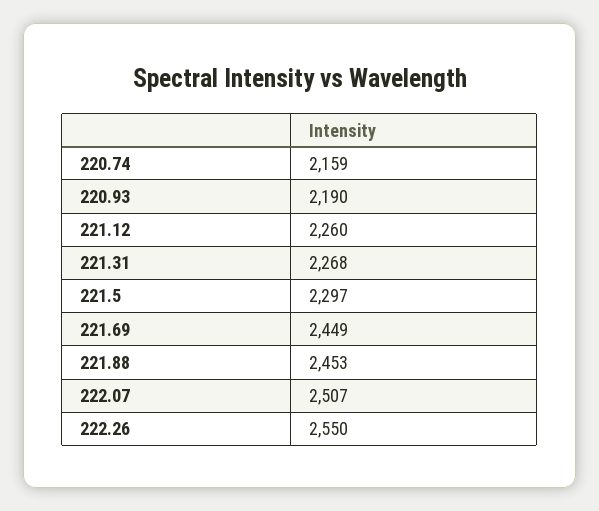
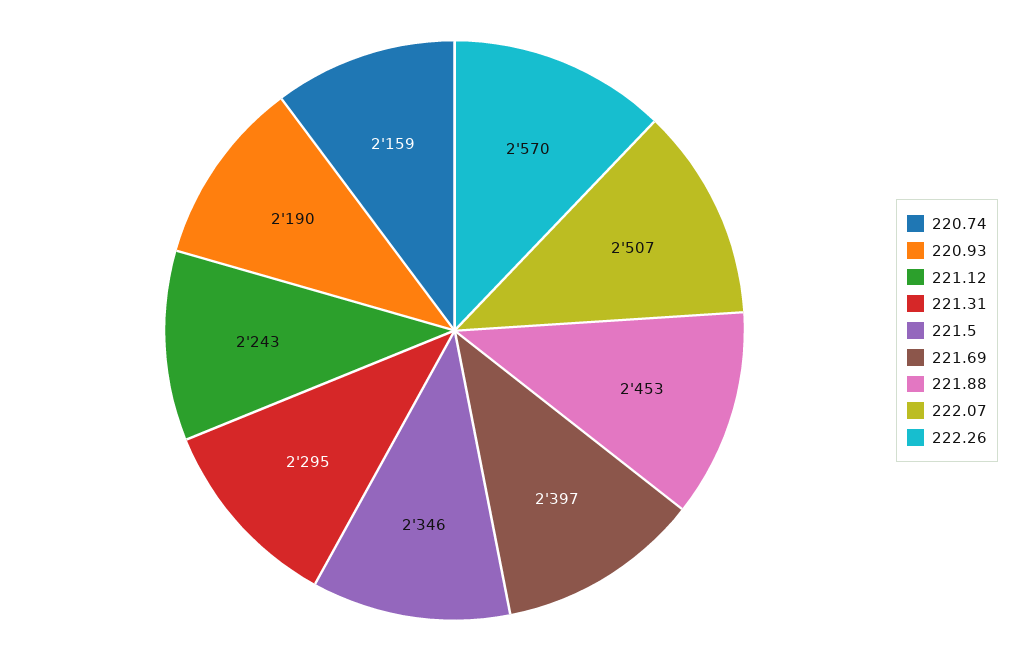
221.12: 2260 -> 2243
221.31: 2268 -> 2295
221.5: 2297 -> 2346
221.69: 2449 -> 2397
222.26: 2550 -> 2570

